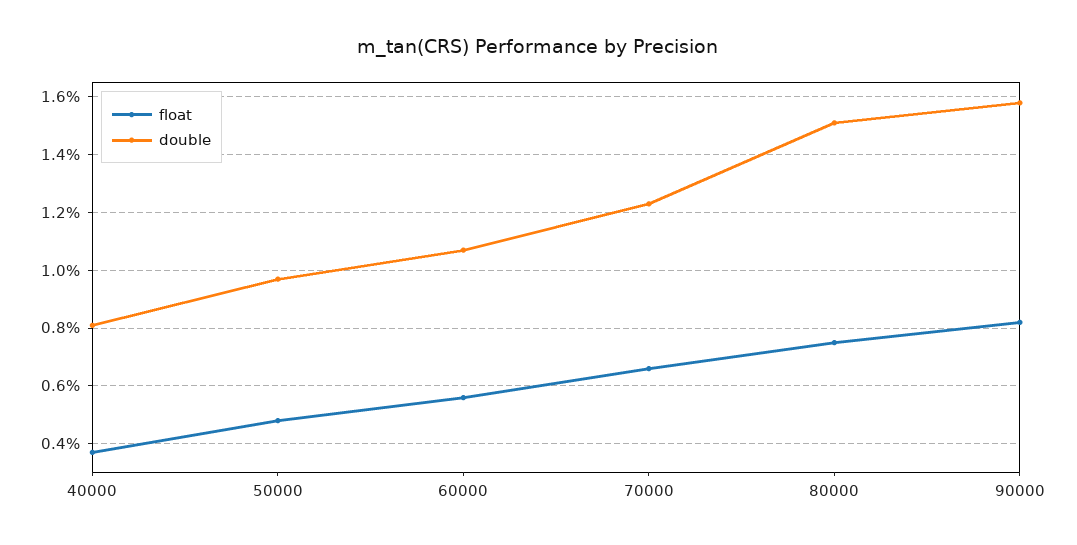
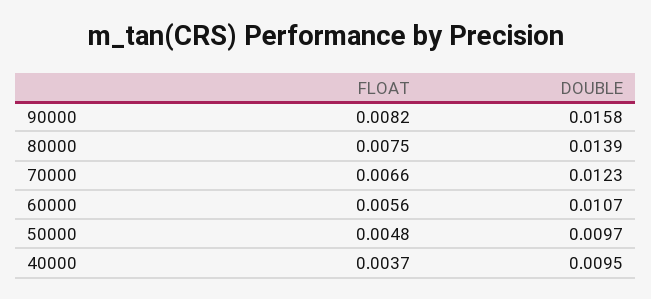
double, 40000: 0.008 -> 0.0095
double, 80000: 0.015 -> 0.0139

